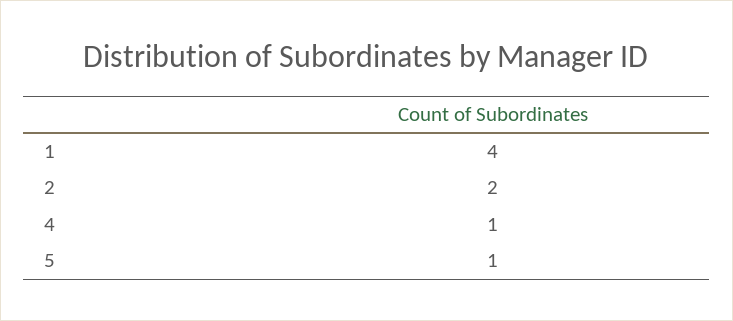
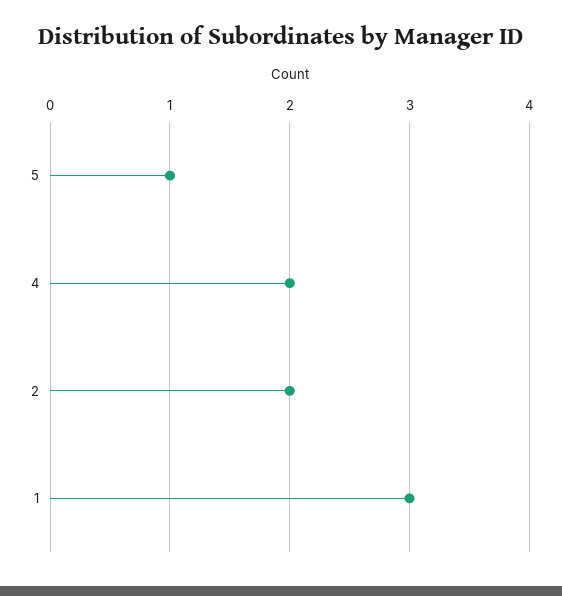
1: 4 -> 3
4: 1 -> 2

